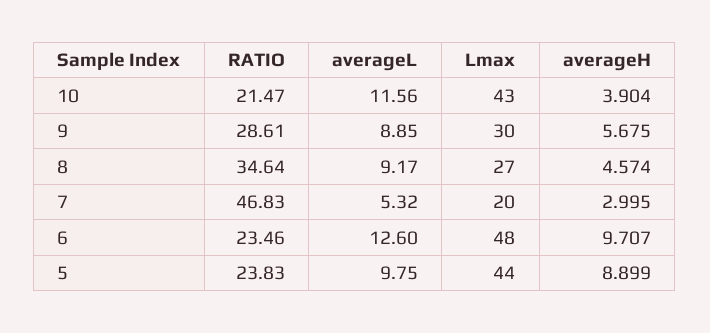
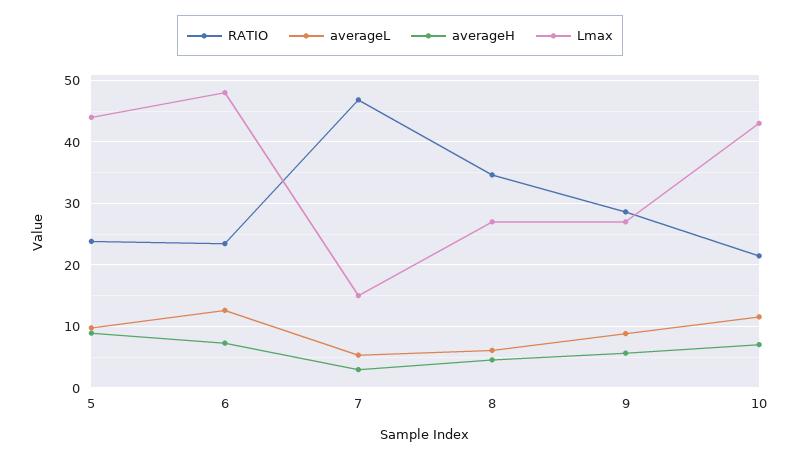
averageH, 10: 3.904 -> 7
Lmax, 9: 30 -> 27
averageL, 8: 9.17 -> 6
Lmax, 7: 20 -> 15
averageH, 6: 9.707 -> 7

